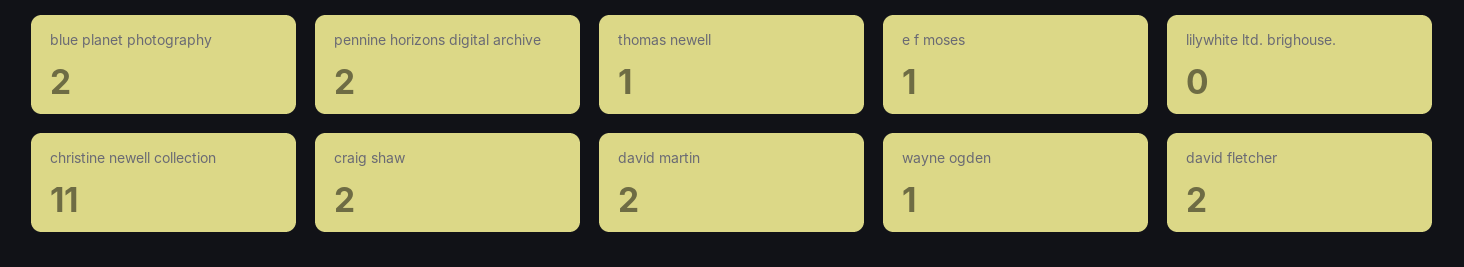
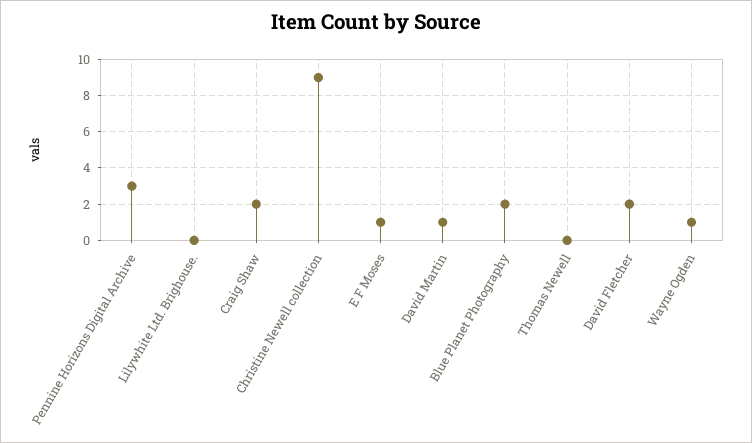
pennine horizons digital archive: 2 -> 3
thomas newell: 1 -> 0
christine newell collection: 11 -> 9
david martin: 2 -> 1

